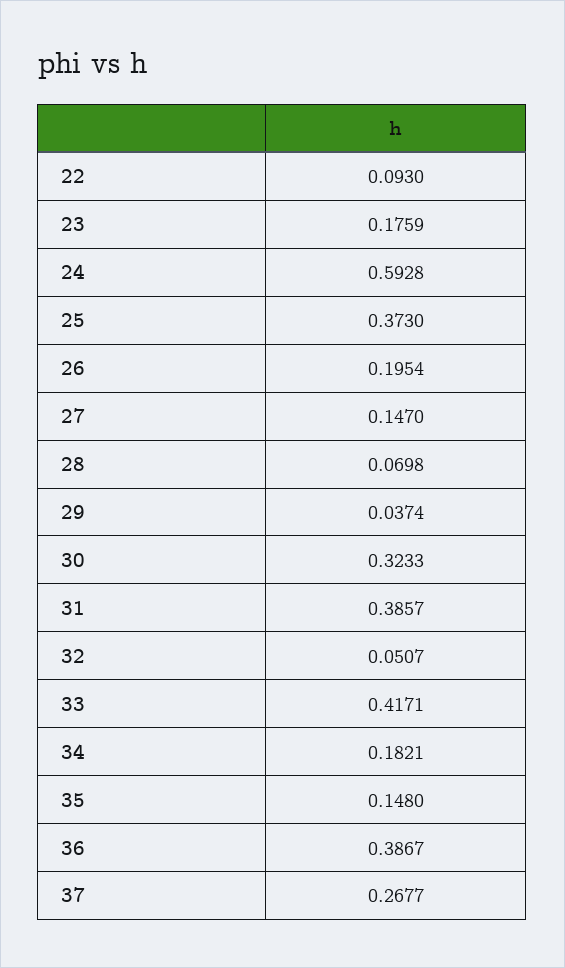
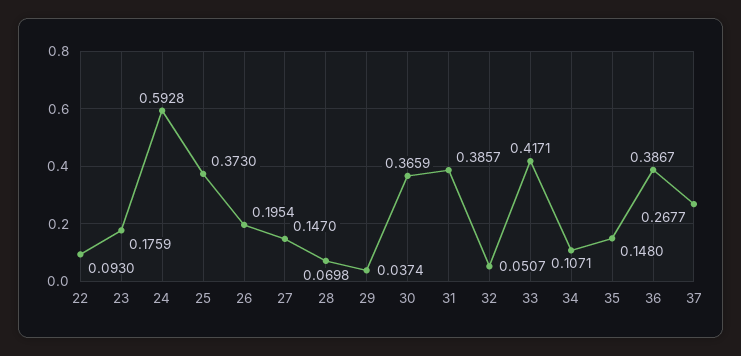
30: 0.3233 -> 0.3659
34: 0.1821 -> 0.1071

